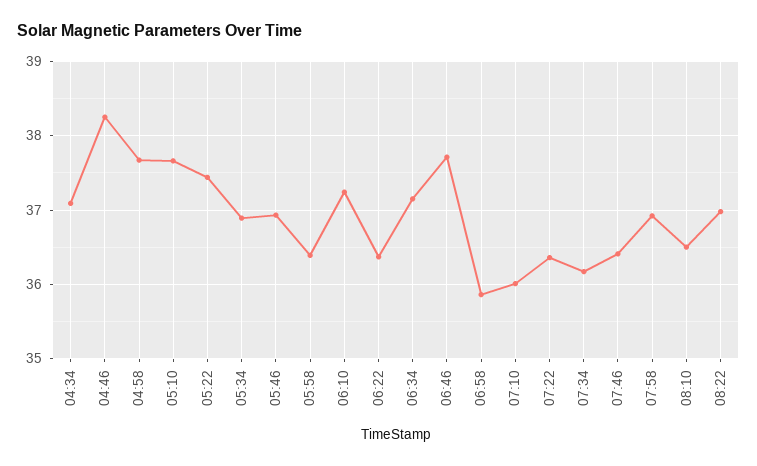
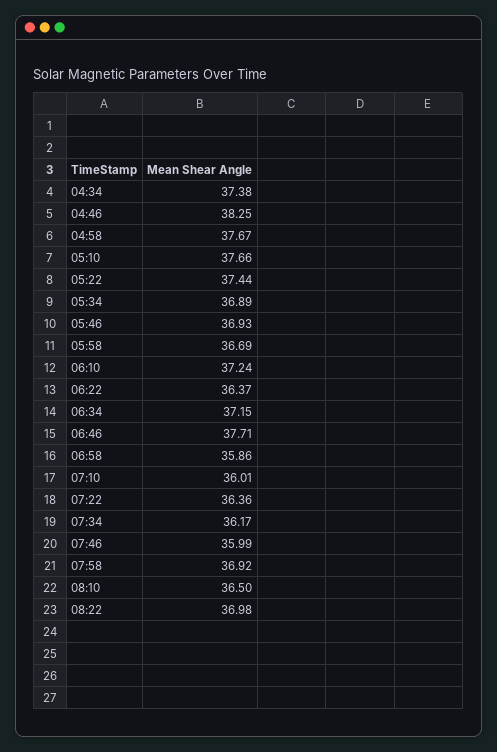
04:34: 37.1 -> 37.38
05:58: 36.4 -> 36.69
07:46: 36.4 -> 35.99

